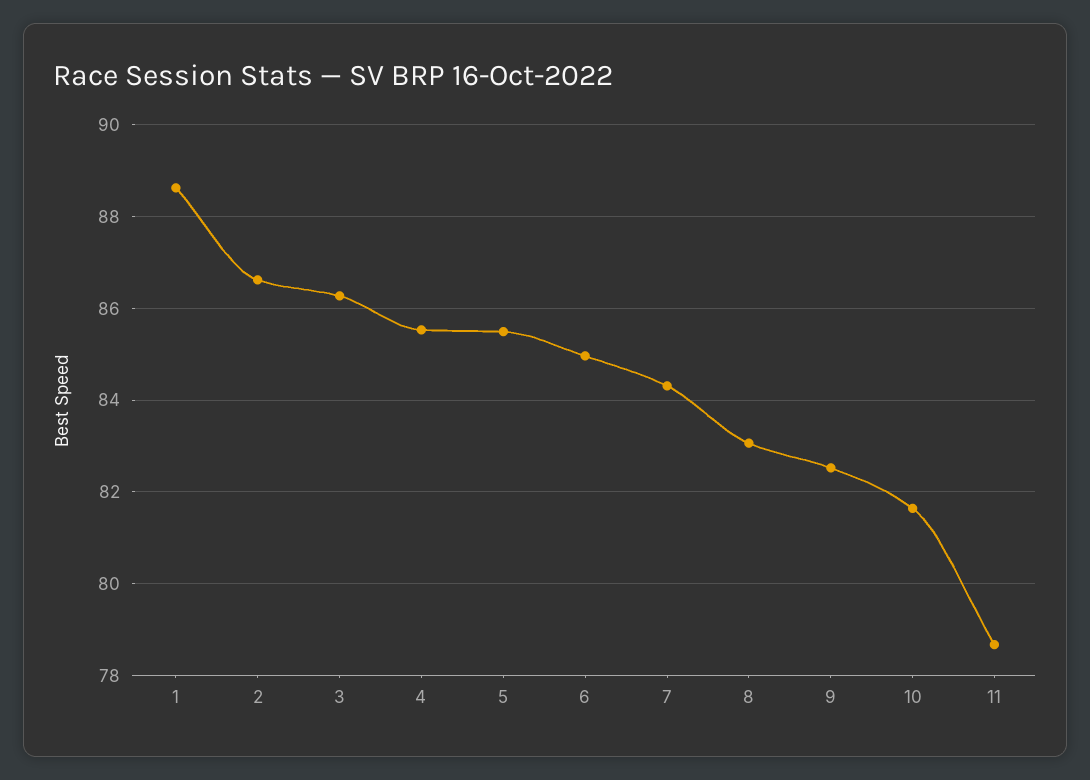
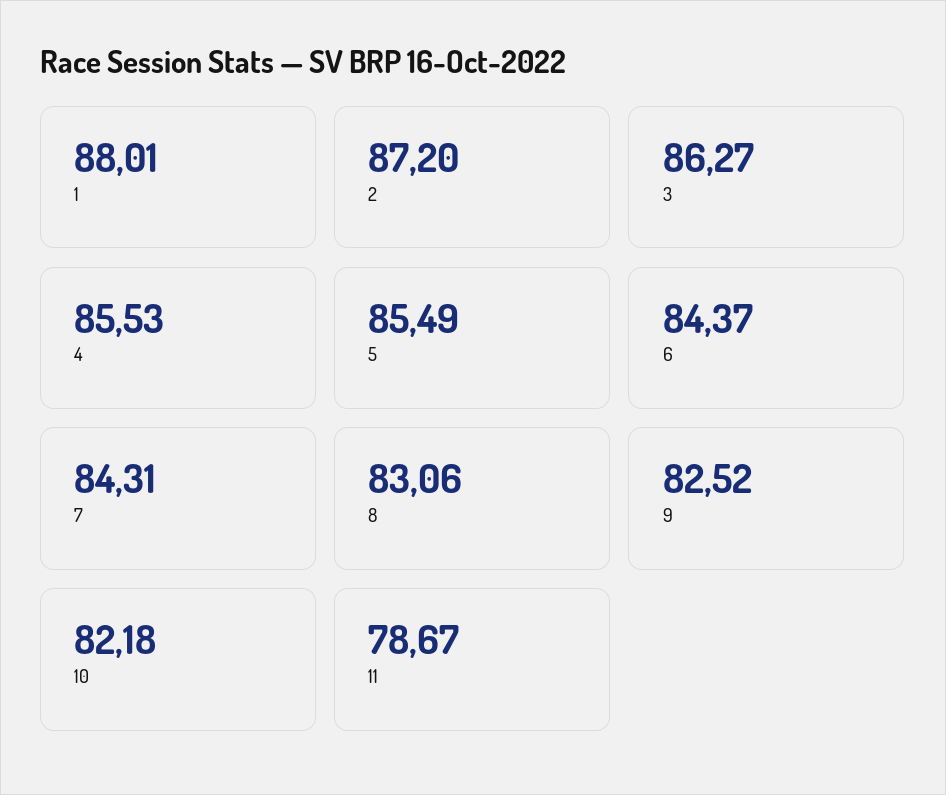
1: 88.6 -> 88.01
2: 86.6 -> 87.2
6: 85 -> 84.37
10: 81.6 -> 82.18

